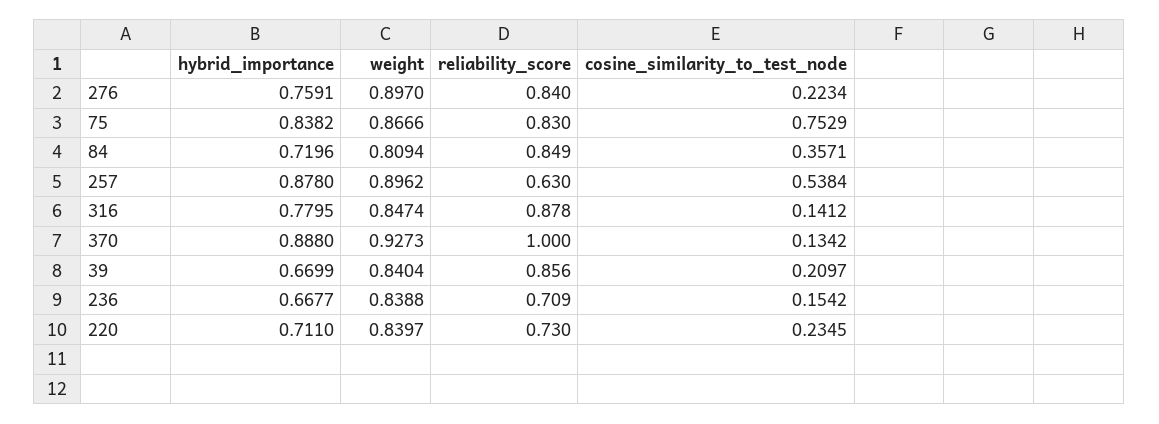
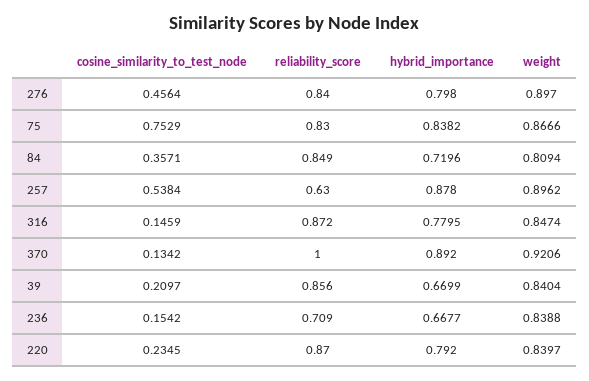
hybrid_importance, 276: 0.7591 -> 0.798
cosine_similarity_to_test_node, 276: 0.2234 -> 0.4564
reliability_score, 316: 0.878 -> 0.872
cosine_similarity_to_test_node, 316: 0.1412 -> 0.1459
hybrid_importance, 370: 0.888 -> 0.892
weight, 370: 0.9273 -> 0.9206
hybrid_importance, 220: 0.711 -> 0.792
reliability_score, 220: 0.73 -> 0.87

